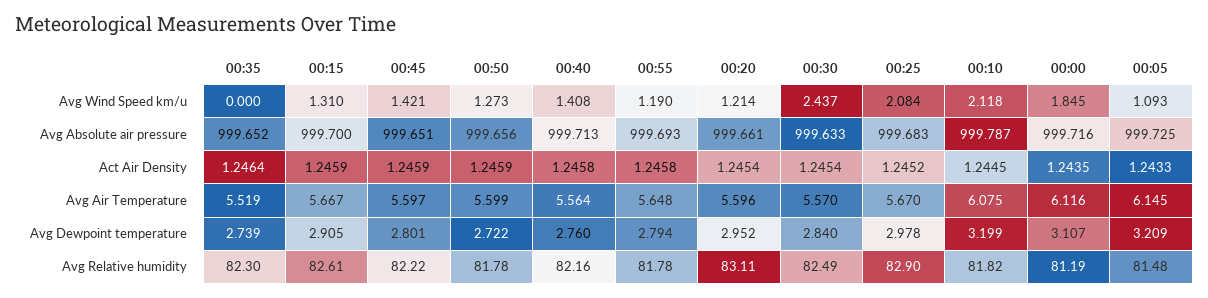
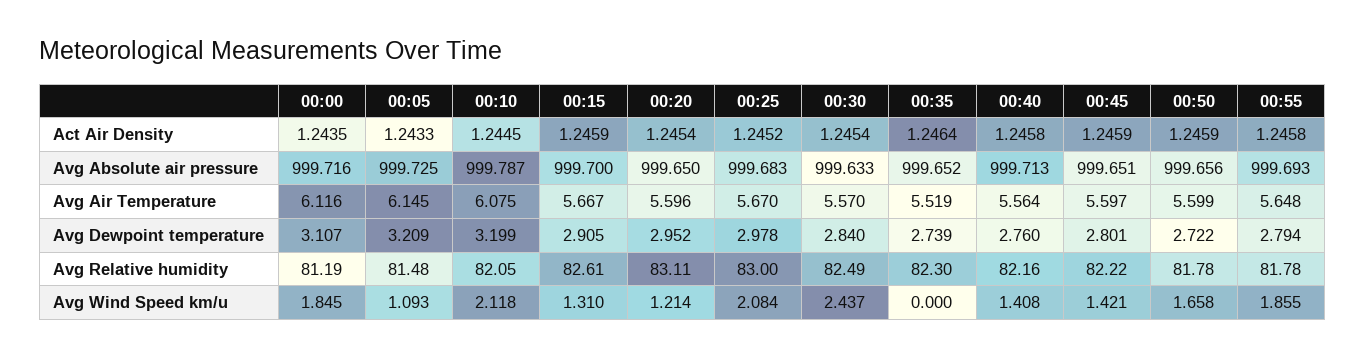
00:50, Avg Wind Speed km/u: 1.273 -> 1.658
00:55, Avg Wind Speed km/u: 1.19 -> 1.855
00:20, Avg Absolute air pressure: 999.661 -> 999.65
00:25, Avg Relative humidity: 82.9 -> 83
00:10, Avg Relative humidity: 81.82 -> 82.05

